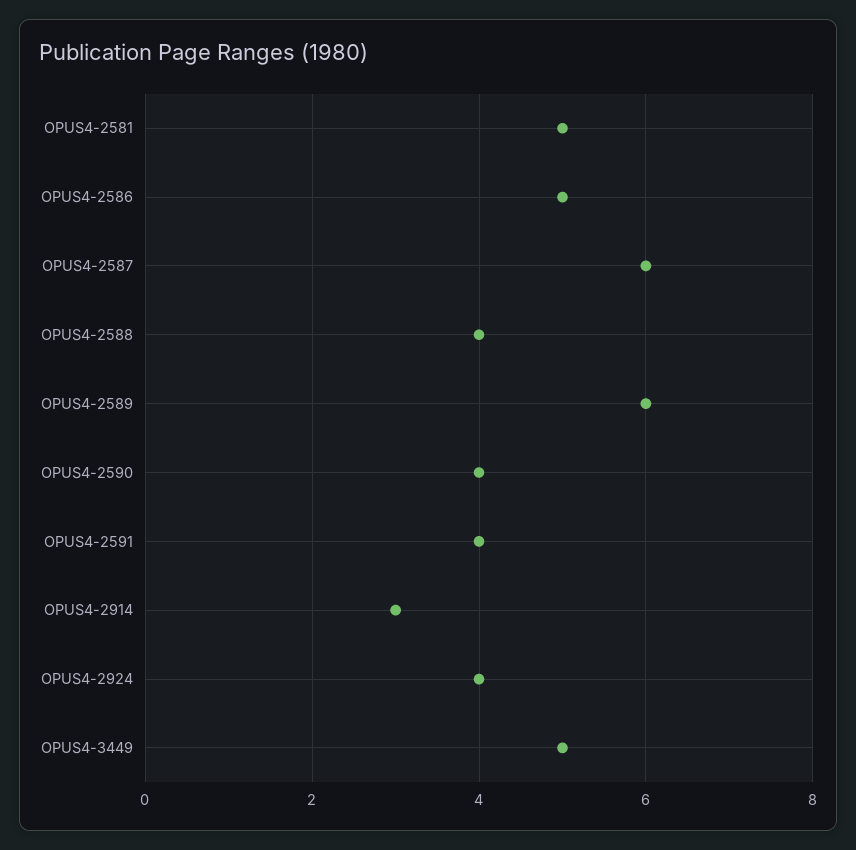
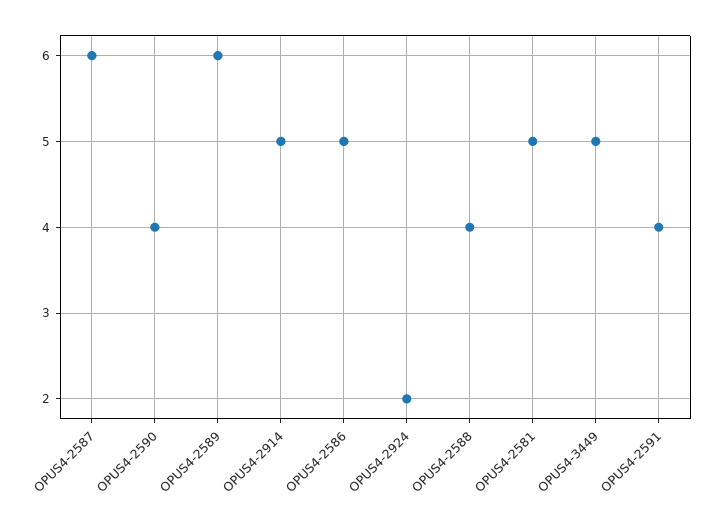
OPUS4-2914: 3 -> 5
OPUS4-2924: 4 -> 2

